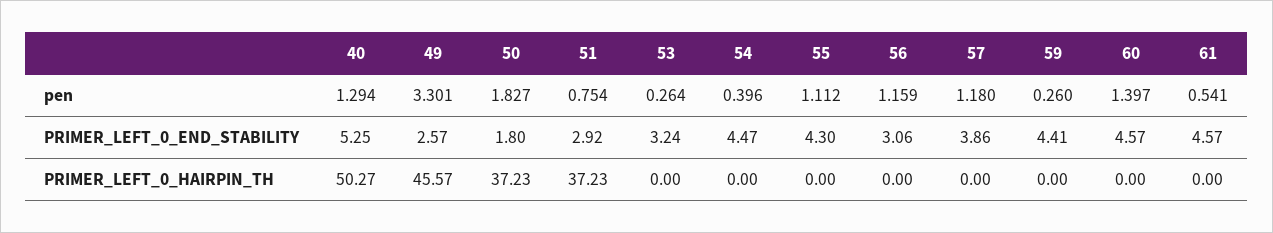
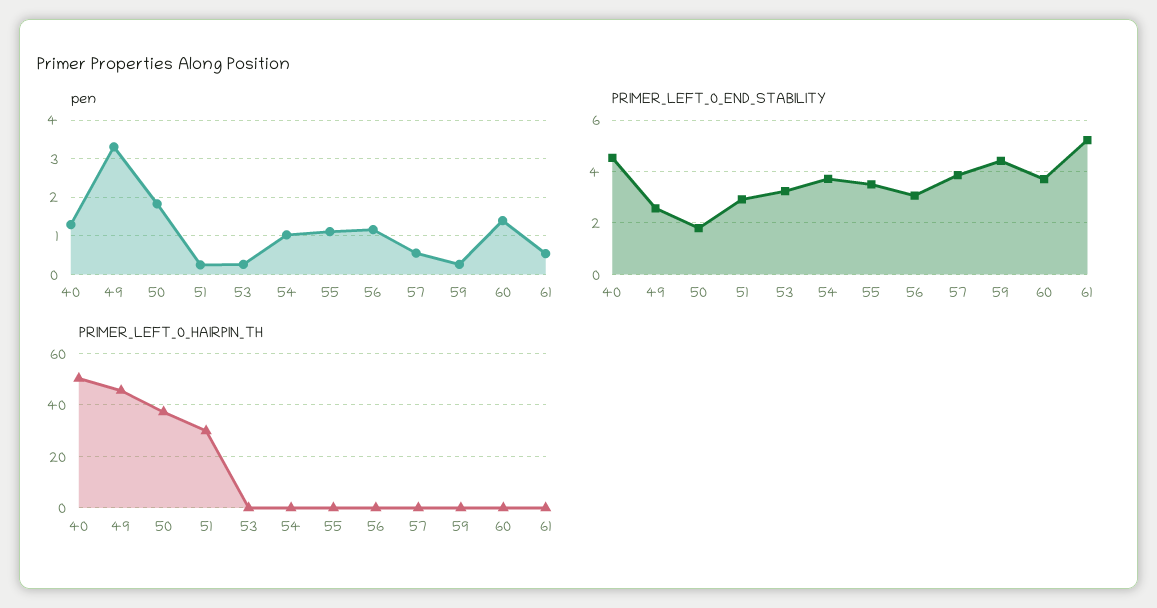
pen, 51: 0.754 -> 0.2
pen, 54: 0.396 -> 1
pen, 57: 1.18 -> 0.6
PRIMER_LEFT_0_END_STABILITY, 40: 5.25 -> 4.5
PRIMER_LEFT_0_END_STABILITY, 54: 4.47 -> 3.75
PRIMER_LEFT_0_END_STABILITY, 55: 4.3 -> 3.5
PRIMER_LEFT_0_END_STABILITY, 60: 4.57 -> 3.75
PRIMER_LEFT_0_END_STABILITY, 61: 4.57 -> 5.25
PRIMER_LEFT_0_HAIRPIN_TH, 51: 37.23 -> 30

